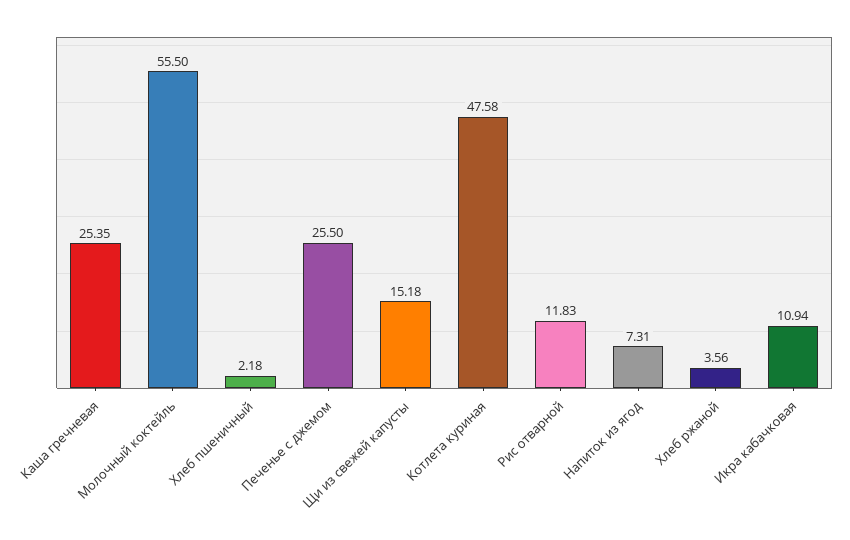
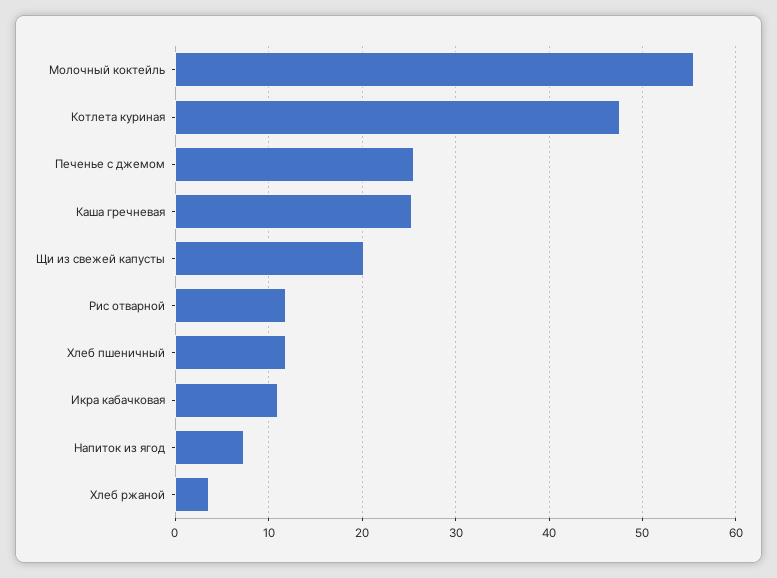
Хлеб пшеничный: 2.18 -> 12
Щи из свежей капусты: 15.18 -> 20

